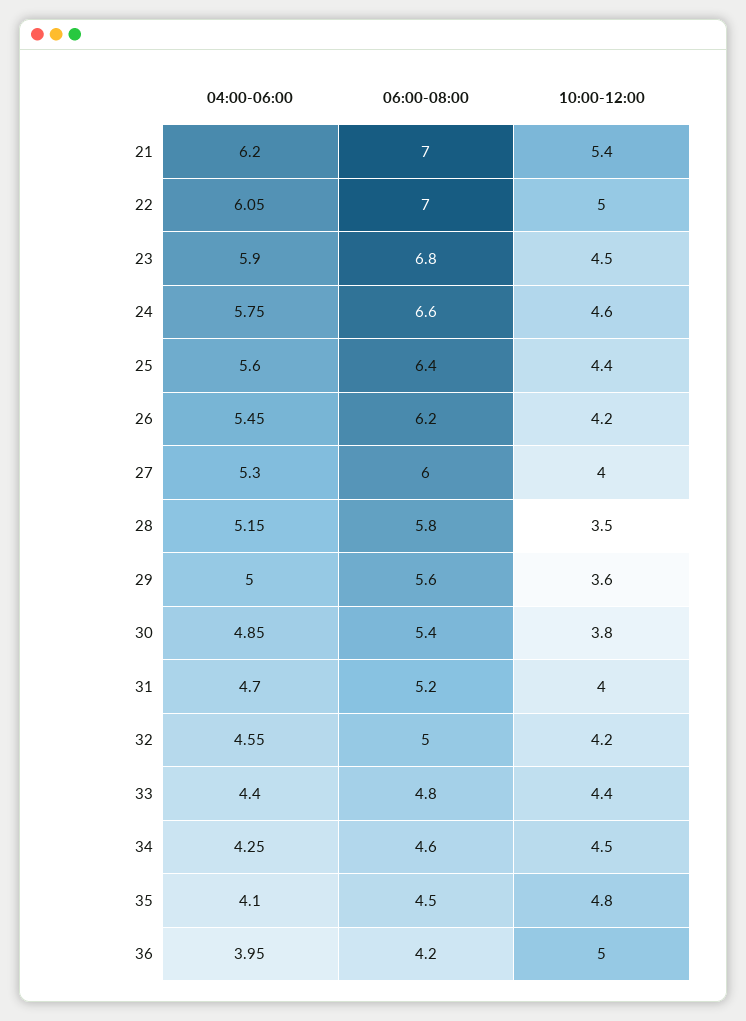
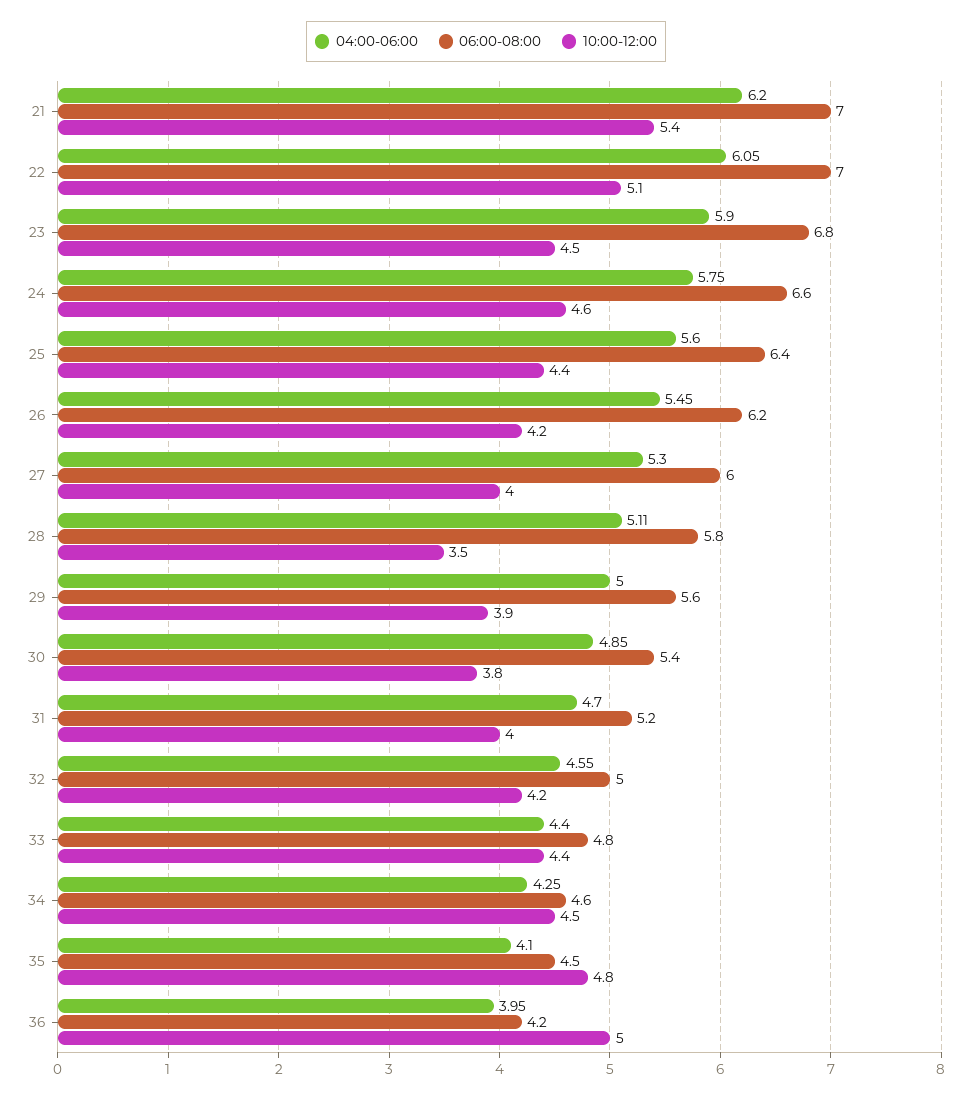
10:00-12:00, 22: 5 -> 5.1
04:00-06:00, 28: 5.15 -> 5.11
10:00-12:00, 29: 3.6 -> 3.9

